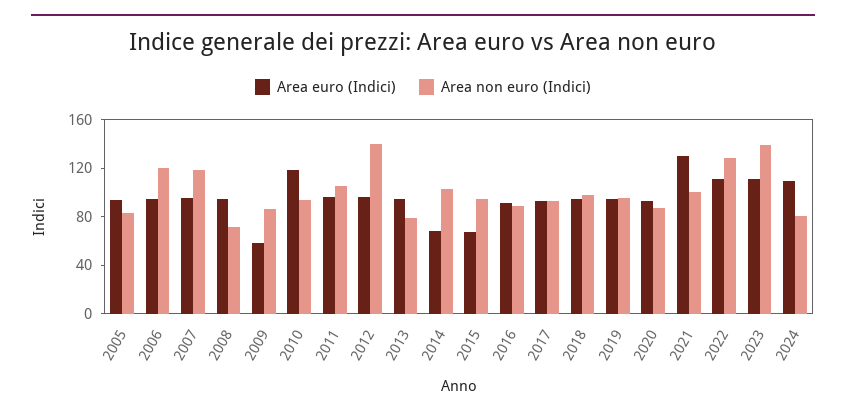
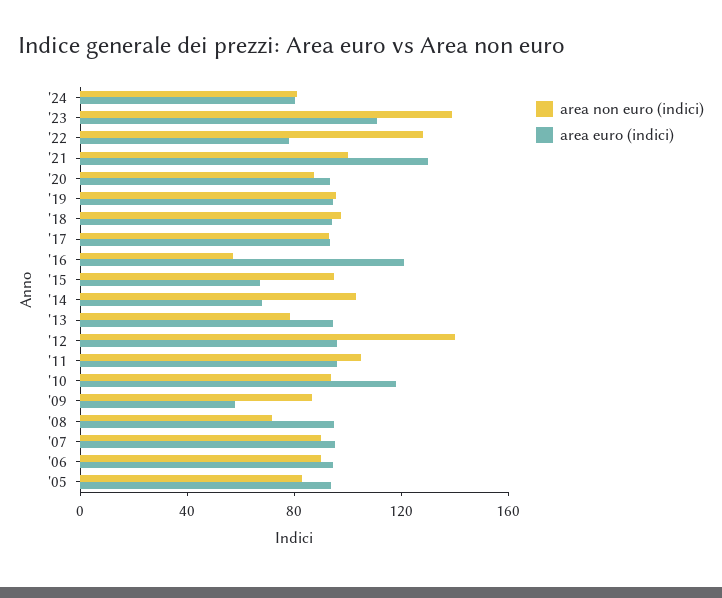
Area non euro (Indici), 2006: 120 -> 90
Area non euro (Indici), 2007: 120 -> 90
Area euro (Indici), 2016: 90 -> 120
Area non euro (Indici), 2016: 90 -> 60
Area euro (Indici), 2022: 110 -> 80
Area euro (Indici), 2024: 110 -> 80

